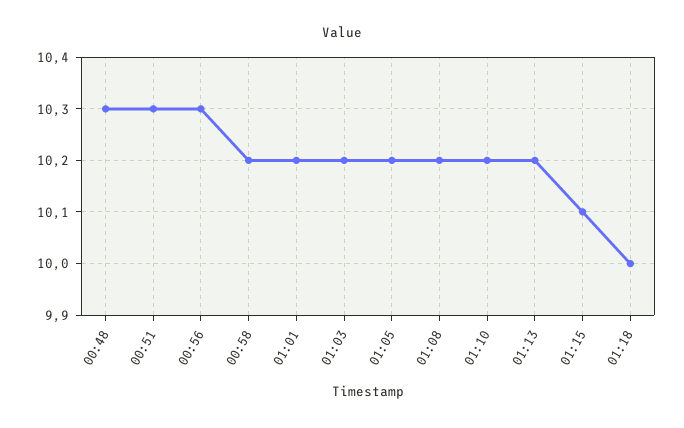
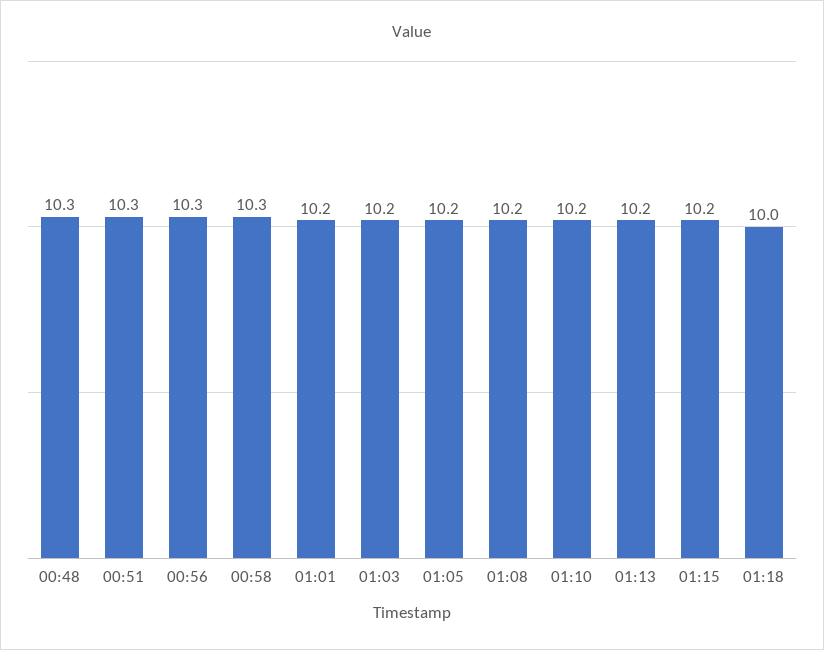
00:58: 10.2 -> 10.3
01:15: 10.1 -> 10.2

